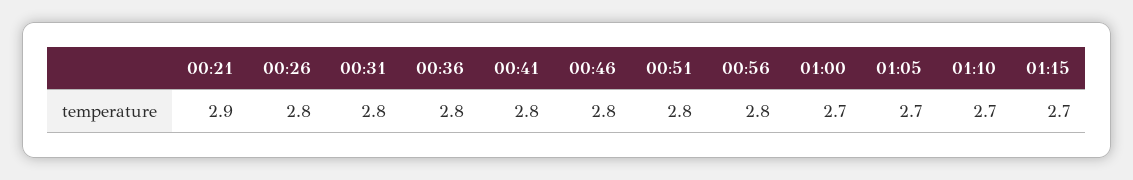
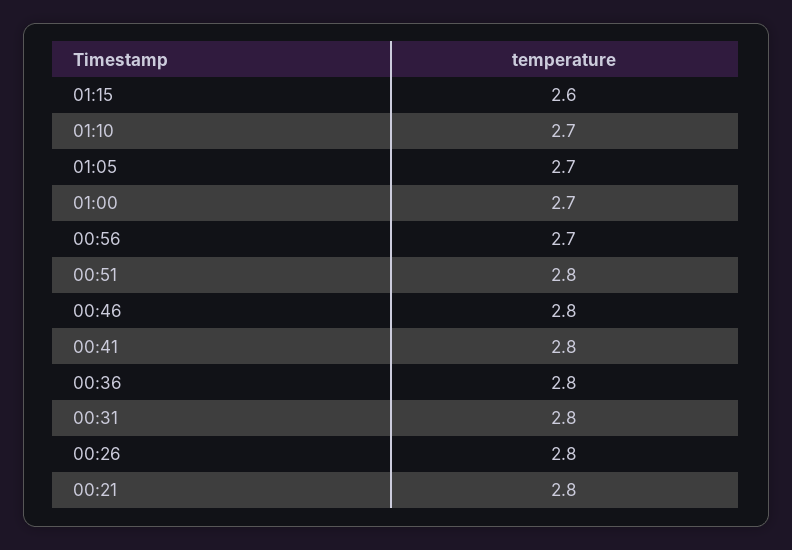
00:21: 2.9 -> 2.8
00:56: 2.8 -> 2.7
01:15: 2.7 -> 2.6

